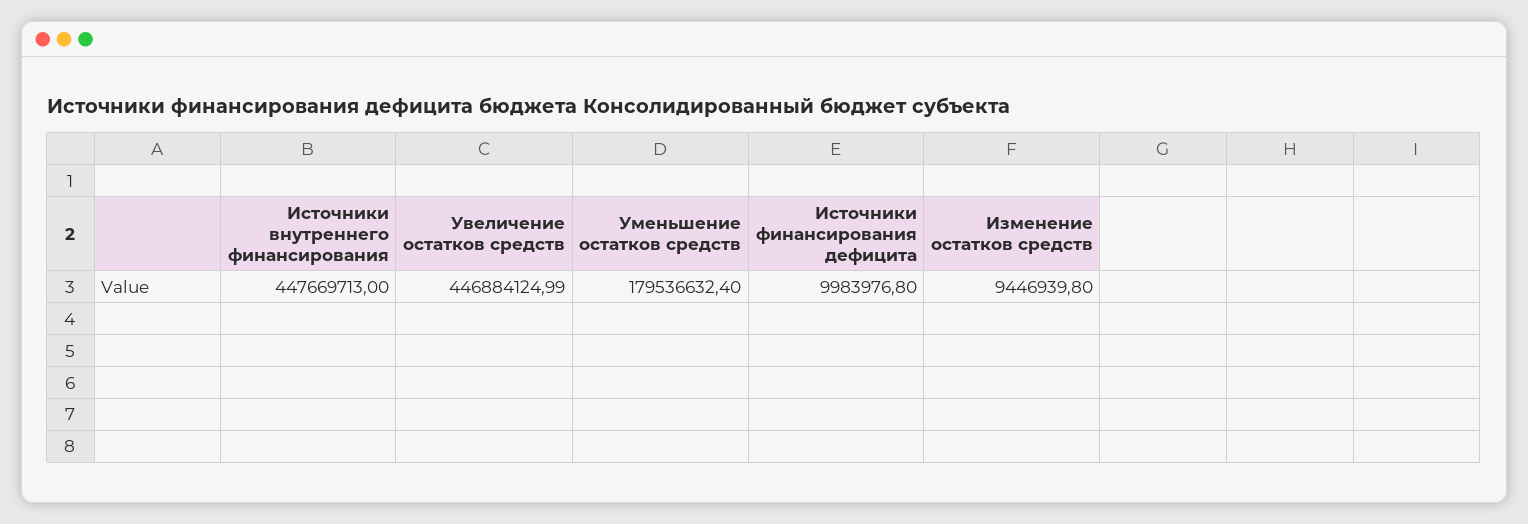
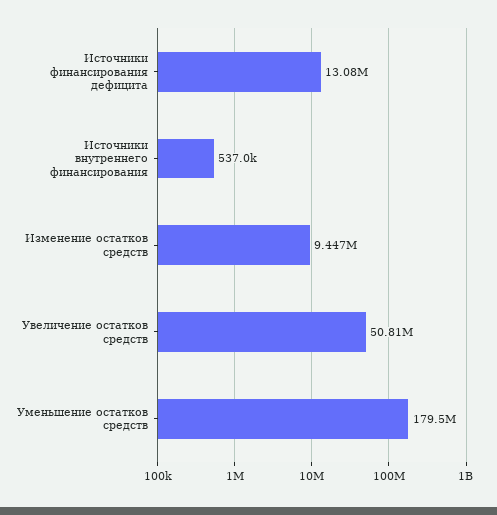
Источники внутреннего финансирования: 447669713 -> 537000
Увеличение остатков средств: 446884124.99 -> 50810000
Источники финансирования дефицита: 9983976.8 -> 13080000

